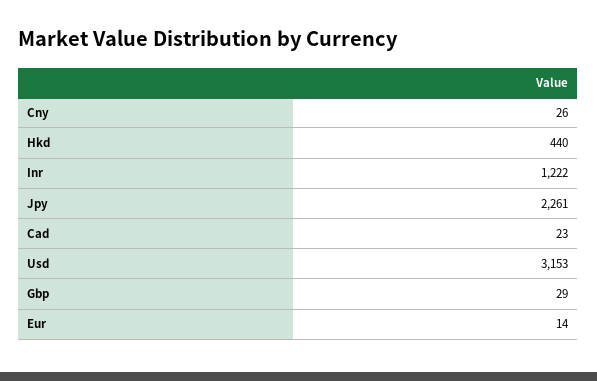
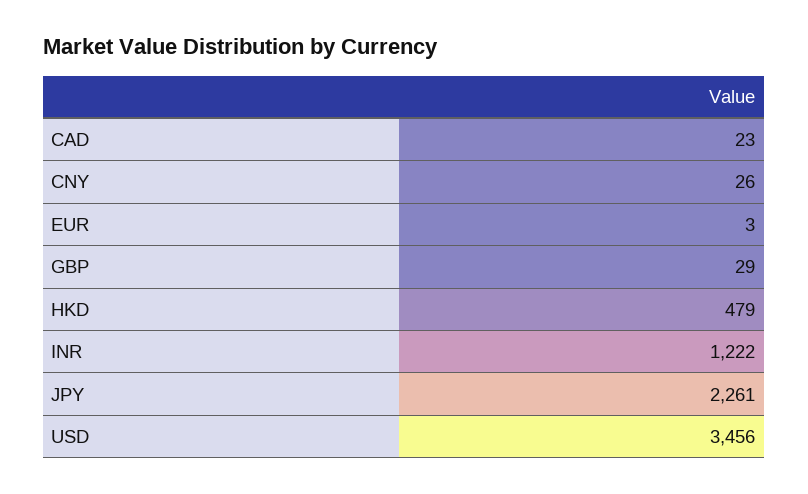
Hkd: 440 -> 479
Usd: 3153 -> 3456
Eur: 14 -> 3

